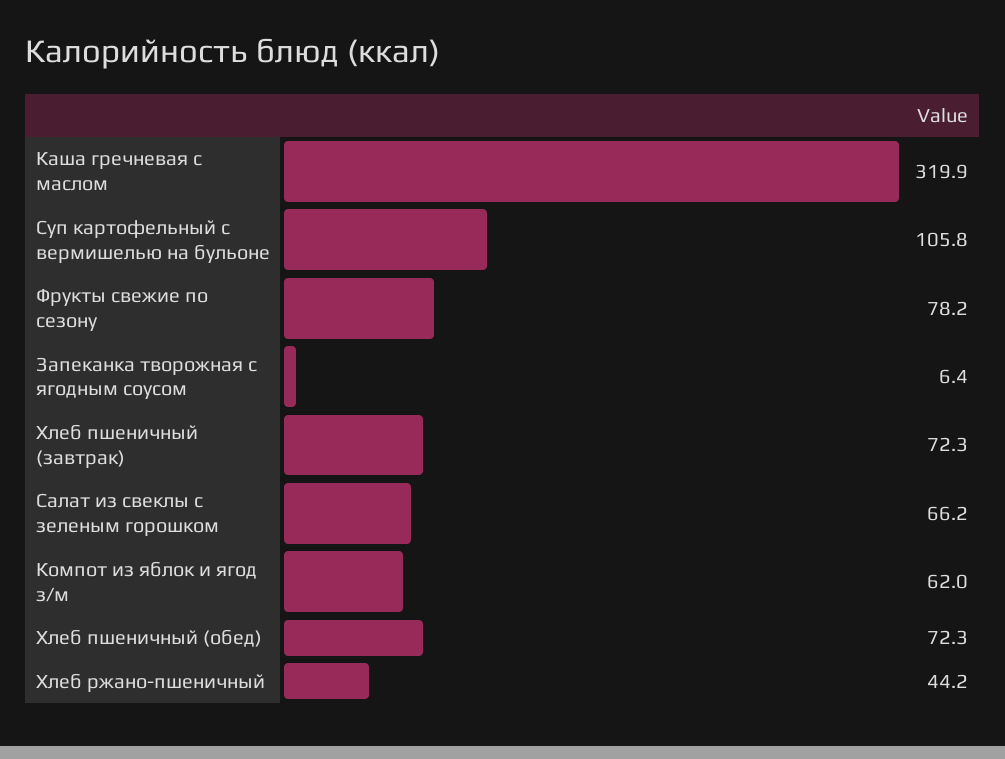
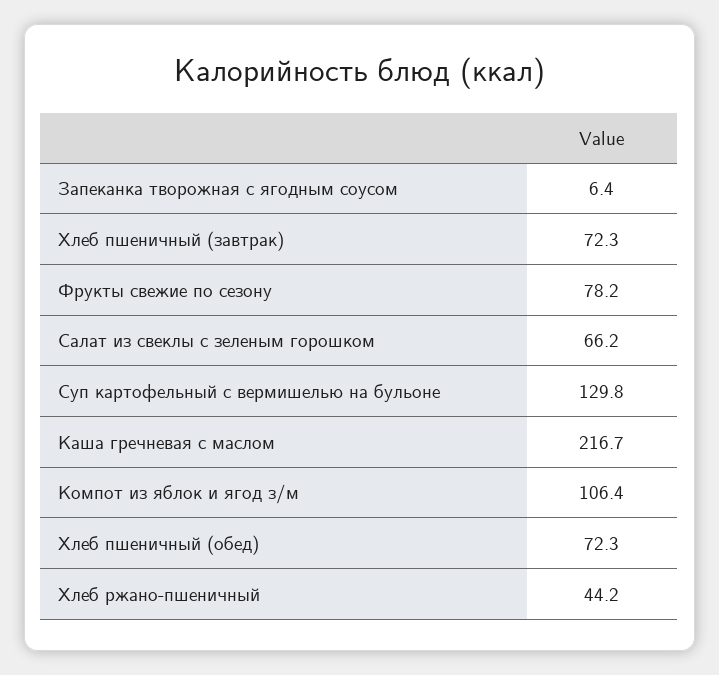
Каша гречневая с маслом: 319.9 -> 216.7
Суп картофельный с вермишелью на бульоне: 105.8 -> 129.8
Компот из яблок и ягод з/м: 62 -> 106.4

